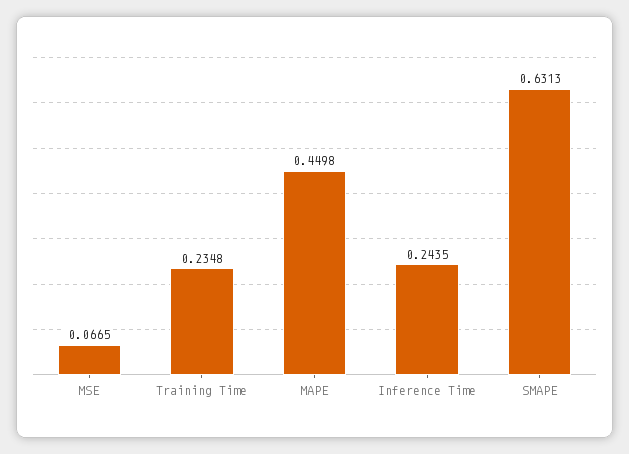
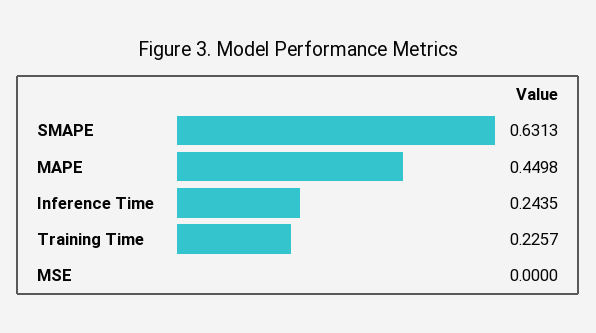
MSE: 0.0665 -> 0
Training Time: 0.2348 -> 0.2257

